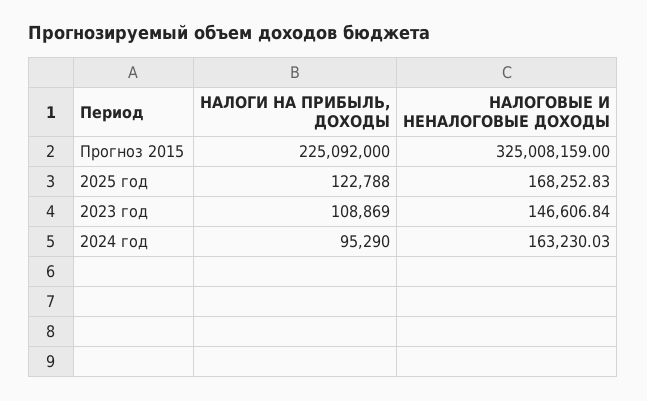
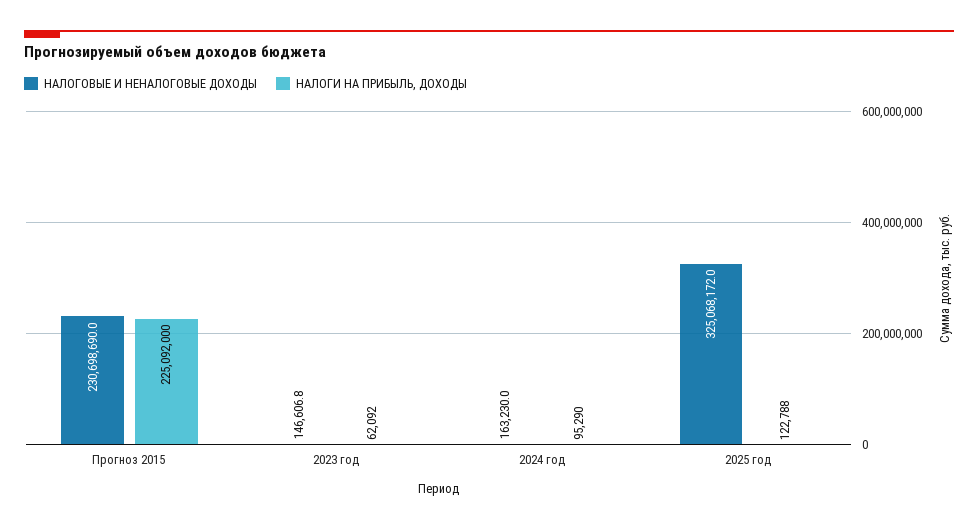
НАЛОГОВЫЕ И НЕНАЛОГОВЫЕ ДОХОДЫ, Прогноз 2015: 325008159 -> 230698690
НАЛОГОВЫЕ И НЕНАЛОГОВЫЕ ДОХОДЫ, 2025 год: 168252.83 -> 325068172
НАЛОГИ НА ПРИБЫЛЬ, ДОХОДЫ, 2023 год: 108869 -> 62092

